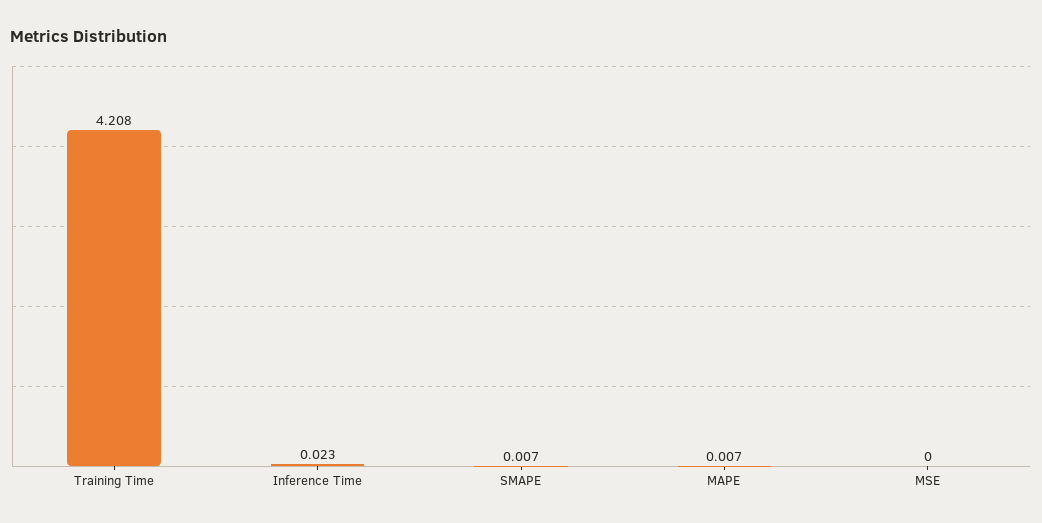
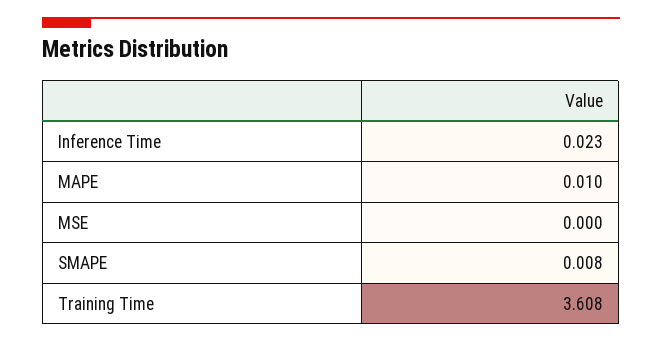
Training Time: 4.208 -> 3.608
SMAPE: 0.007 -> 0.008
MAPE: 0.007 -> 0.01

